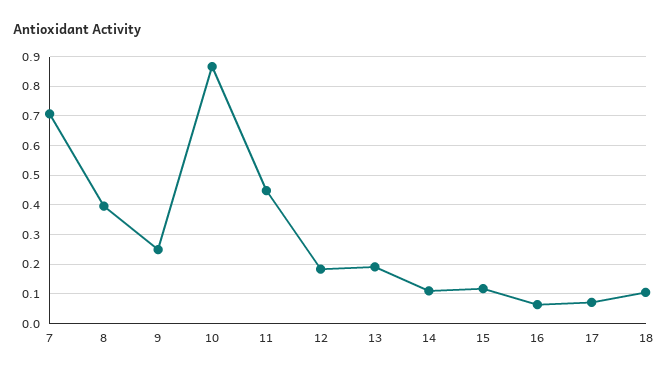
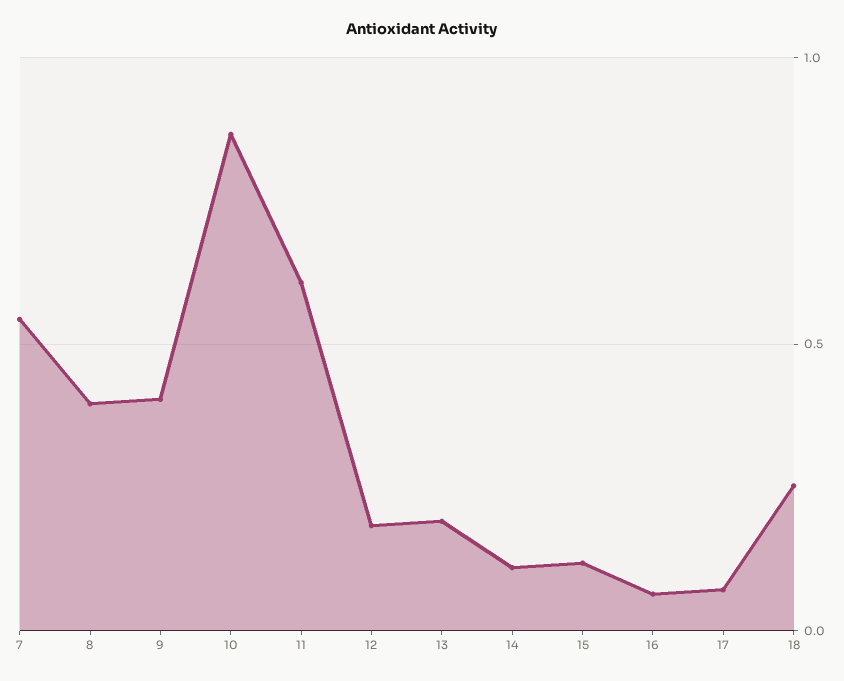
7: 0.7 -> 0.55
9: 0.25 -> 0.4
11: 0.45 -> 0.6
18: 0.1 -> 0.25

